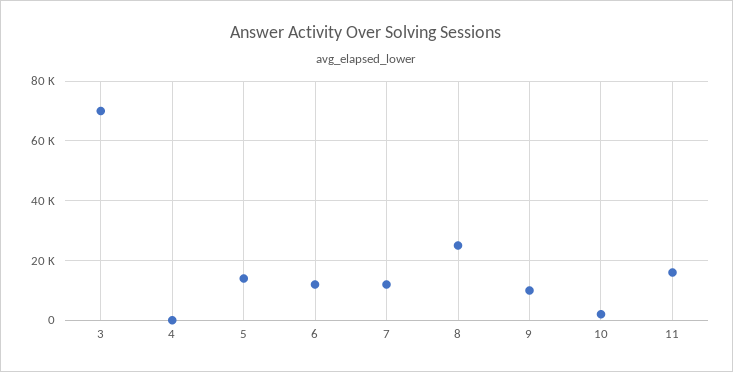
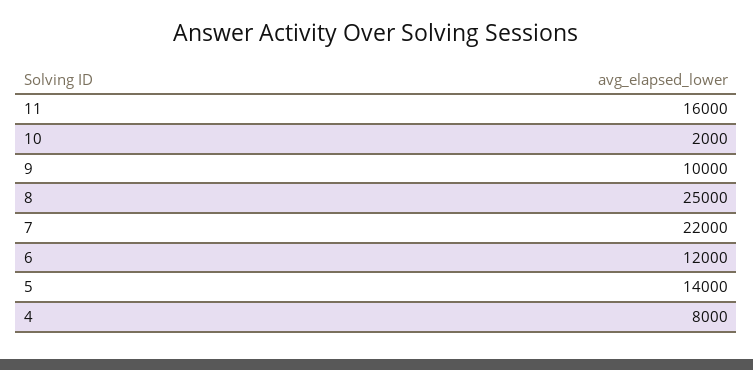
3: 70000 -> none
4: 0 -> 8000
7: 12500 -> 22000

